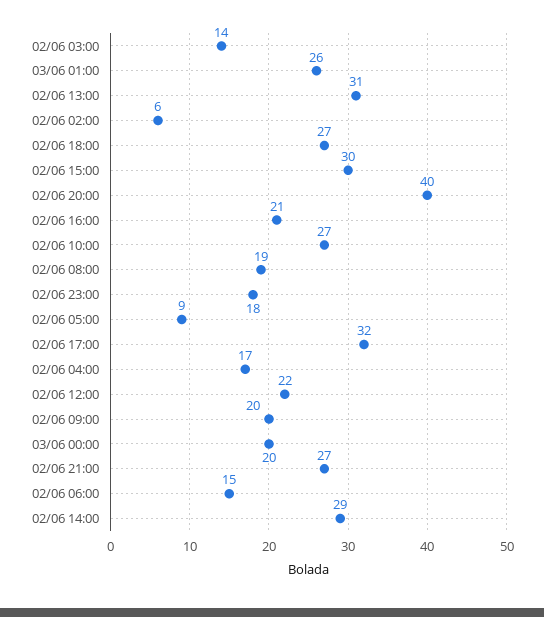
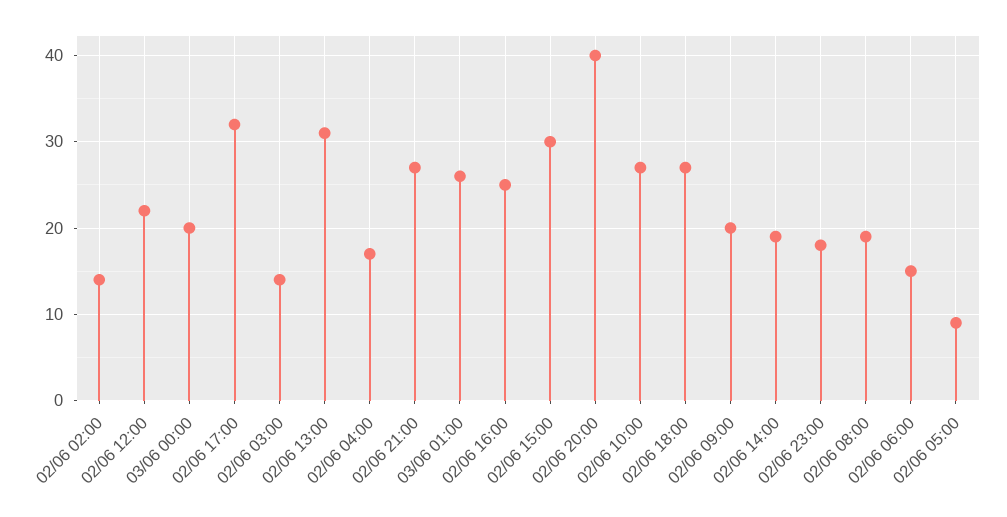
02/06 02:00: 6 -> 14
02/06 16:00: 21 -> 25
02/06 14:00: 29 -> 19

